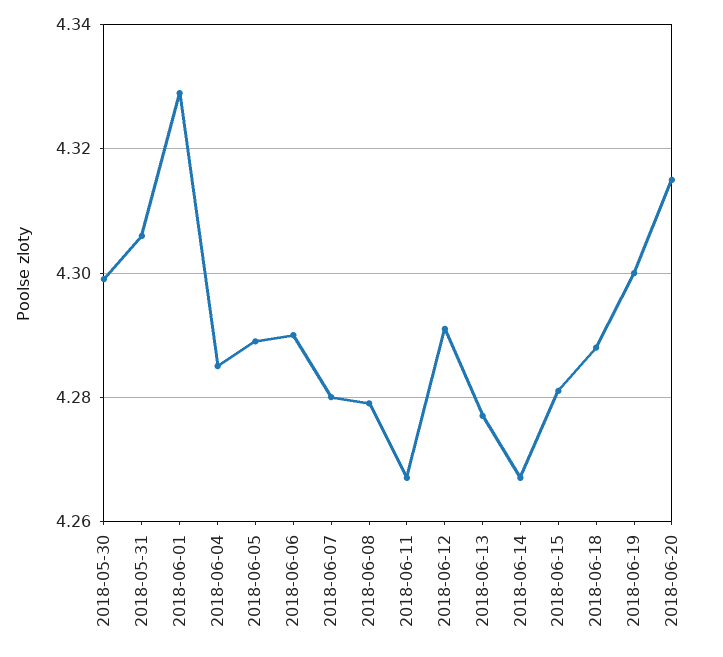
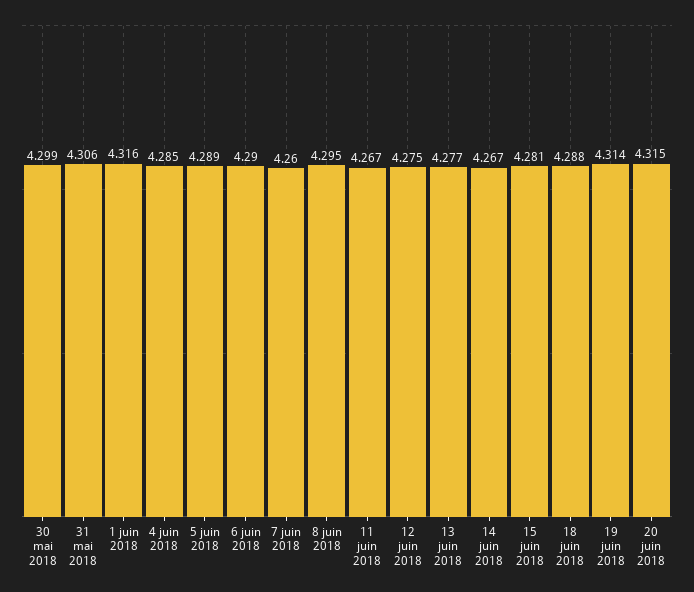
2018-06-01: 4.33 -> 4.316
2018-06-07: 4.28 -> 4.26
2018-06-08: 4.28 -> 4.295
2018-06-12: 4.29 -> 4.275
2018-06-19: 4.3 -> 4.314

